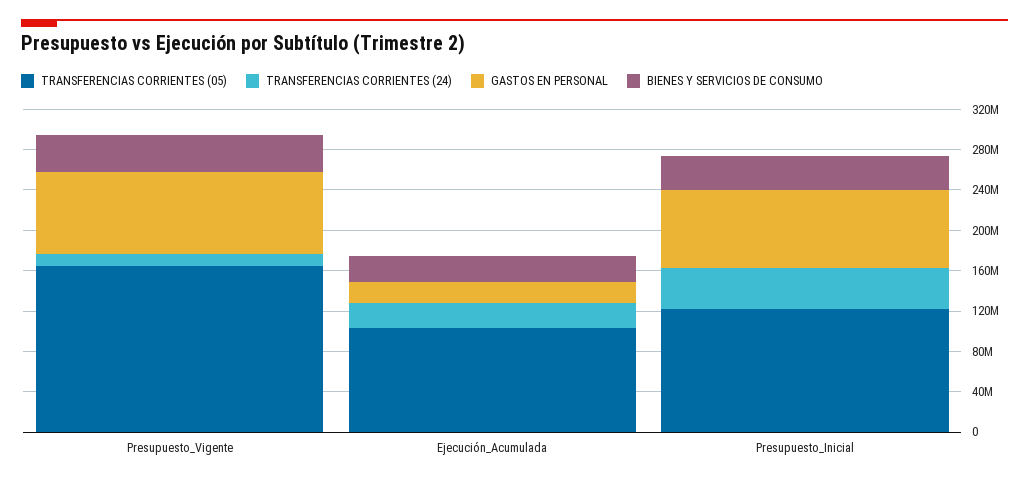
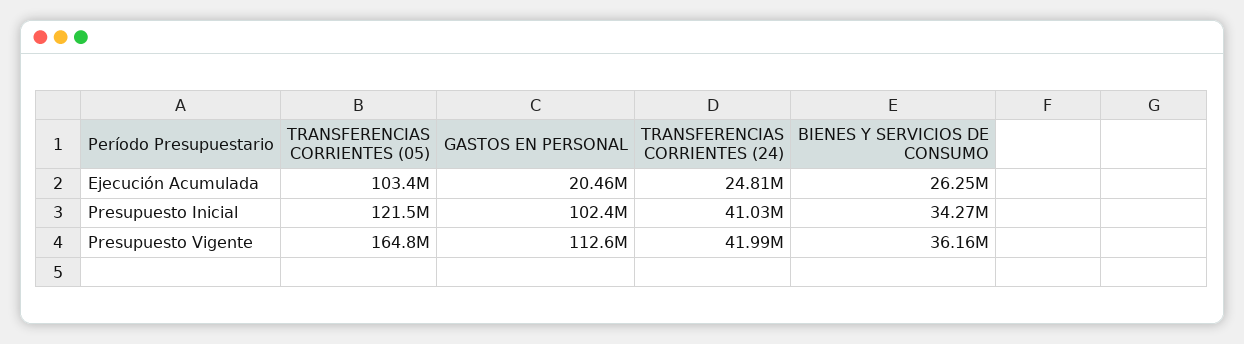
TRANSFERENCIAS CORRIENTES (24), Presupuesto_Vigente: 10000000 -> 41990000
GASTOS EN PERSONAL, Presupuesto_Vigente: 80000000 -> 112600000
GASTOS EN PERSONAL, Presupuesto_Inicial: 80000000 -> 102400000

